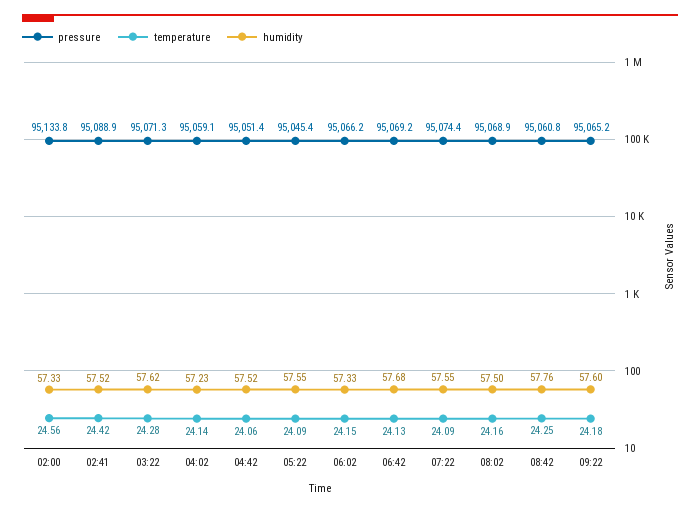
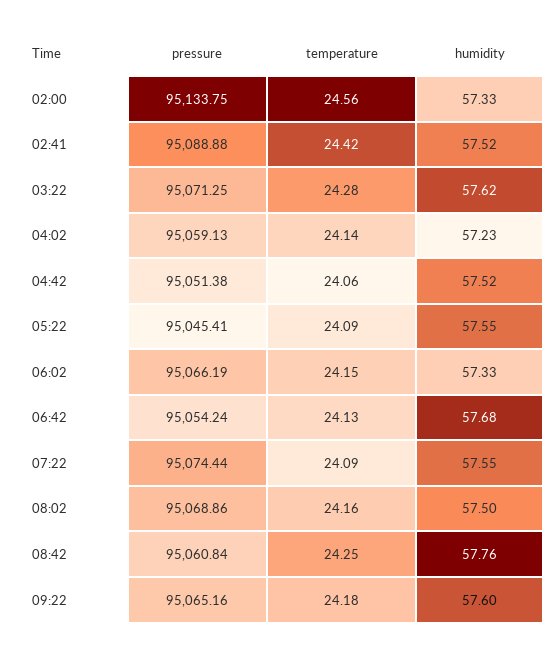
pressure, 06:42: 95069.2 -> 95054.24

